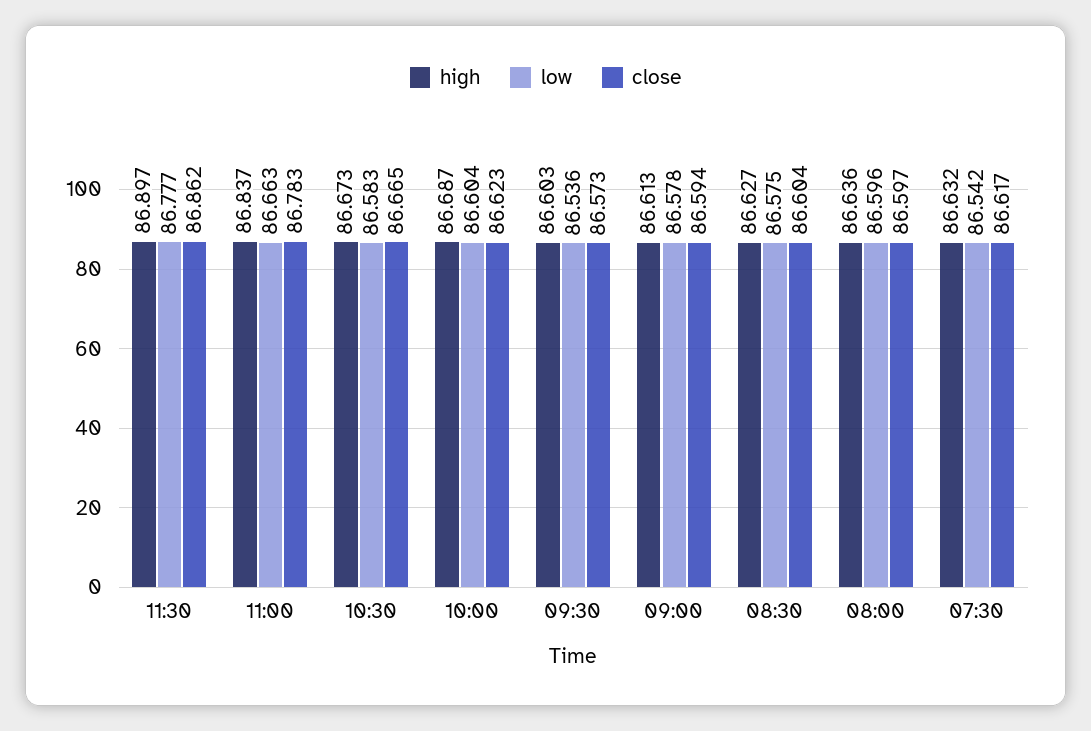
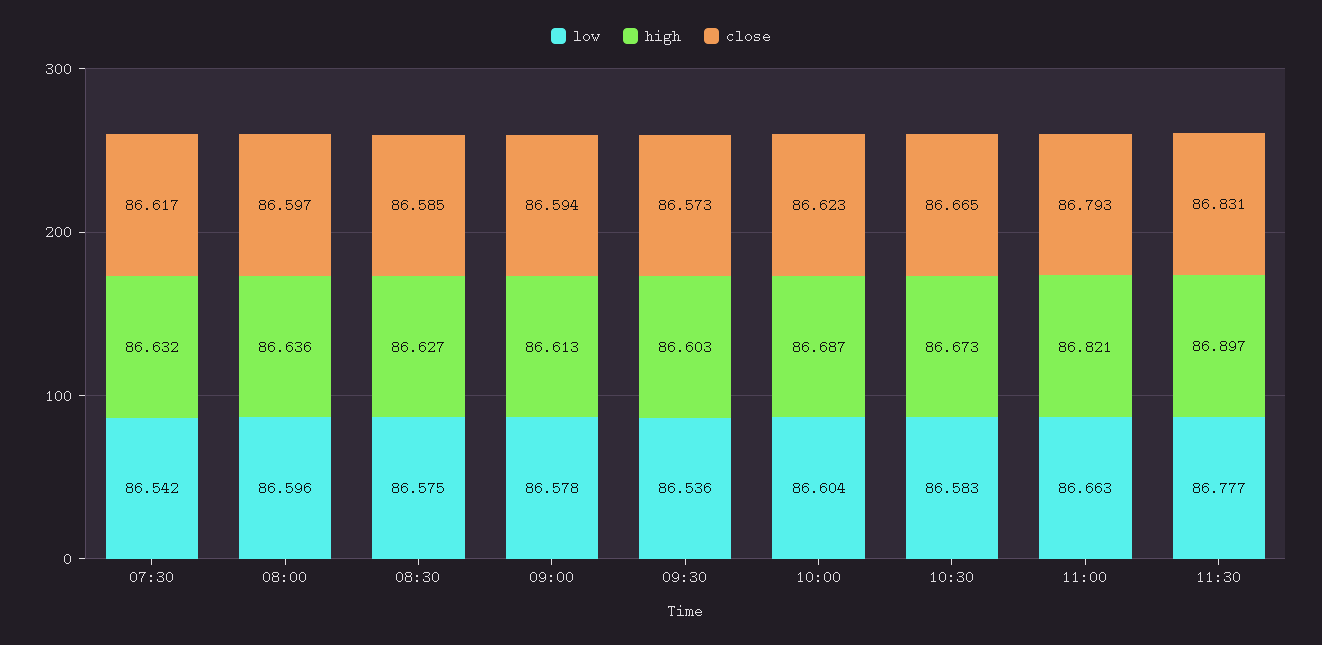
close, 11:30: 86.862 -> 86.831
high, 11:00: 86.837 -> 86.821
close, 11:00: 86.783 -> 86.793
close, 08:30: 86.604 -> 86.585

